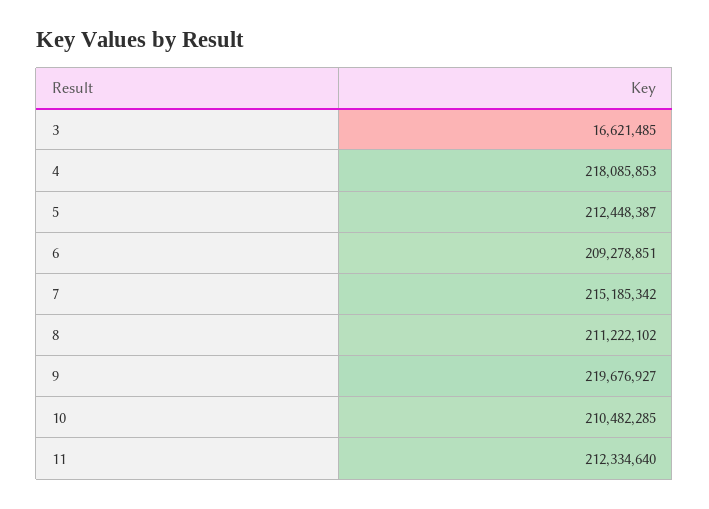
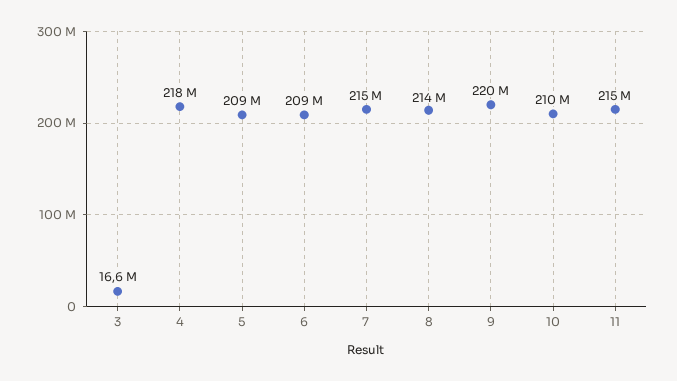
5: 212448387 -> 209000000
8: 211222102 -> 214000000
11: 212334640 -> 215000000

